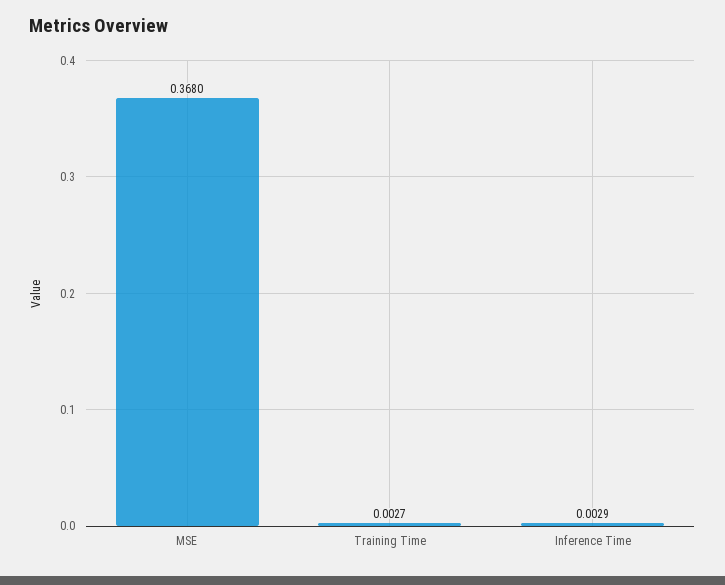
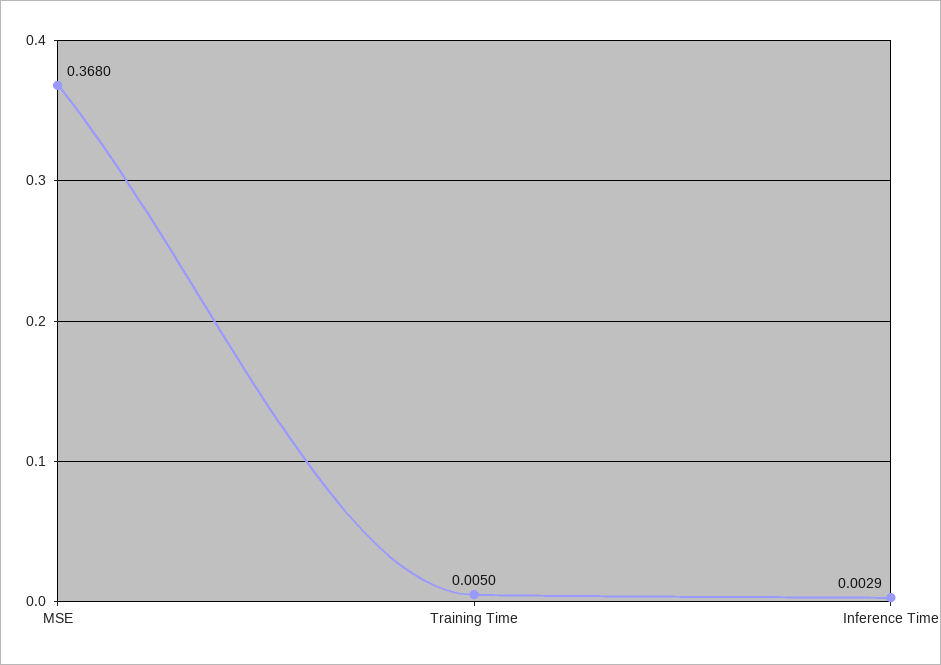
Training Time: 0.0027 -> 0.005

